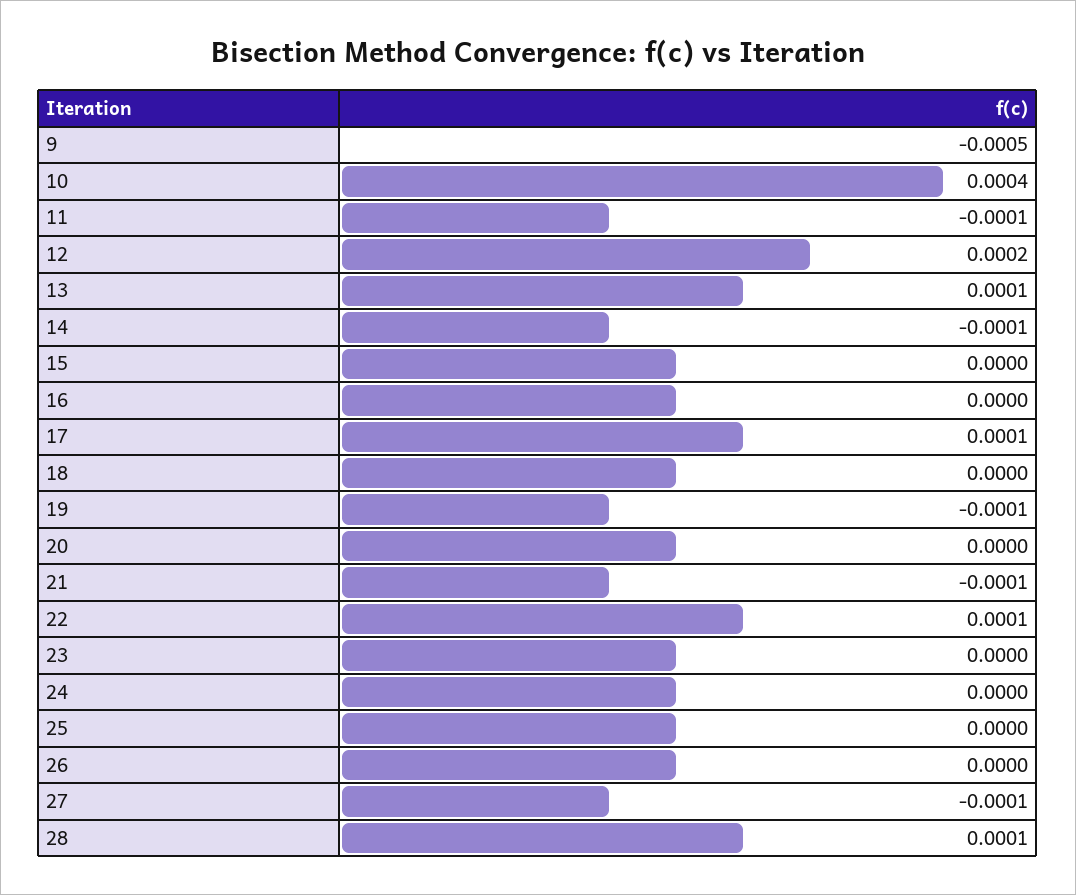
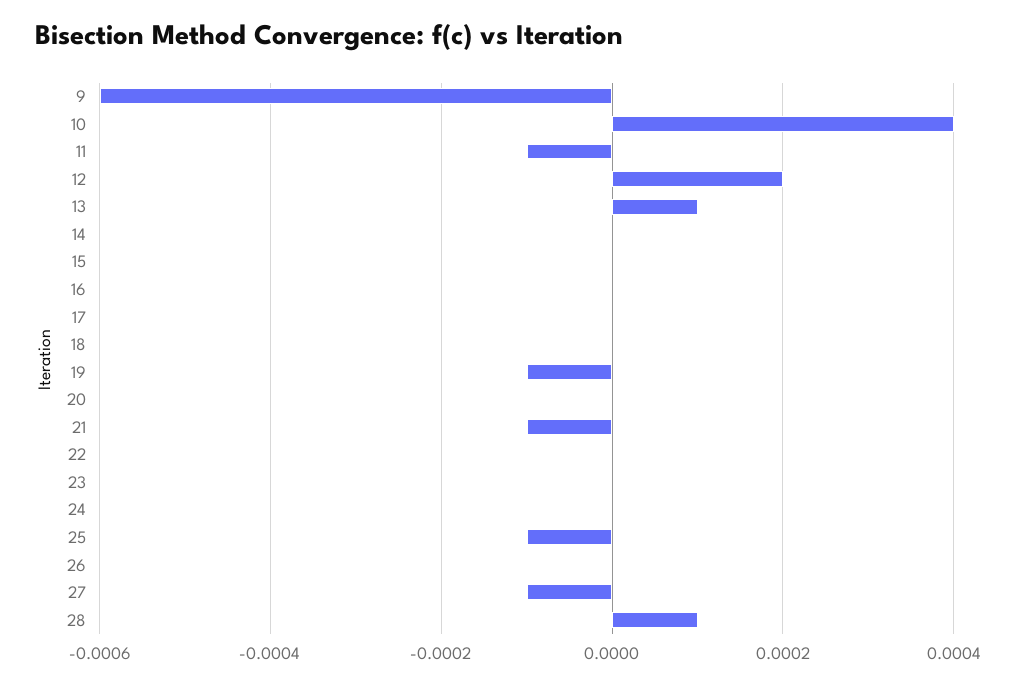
9: -0.0005 -> -0.0006
14: -0.0001 -> 0
17: 0.0001 -> 0
22: 0.0001 -> 0
25: 0 -> -0.0001

